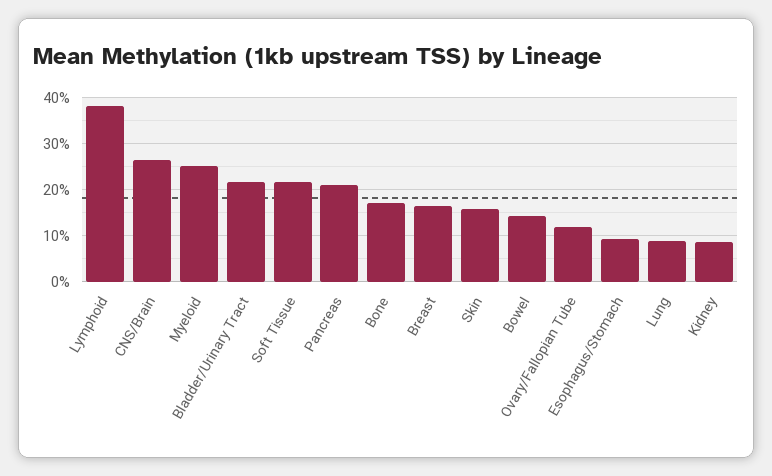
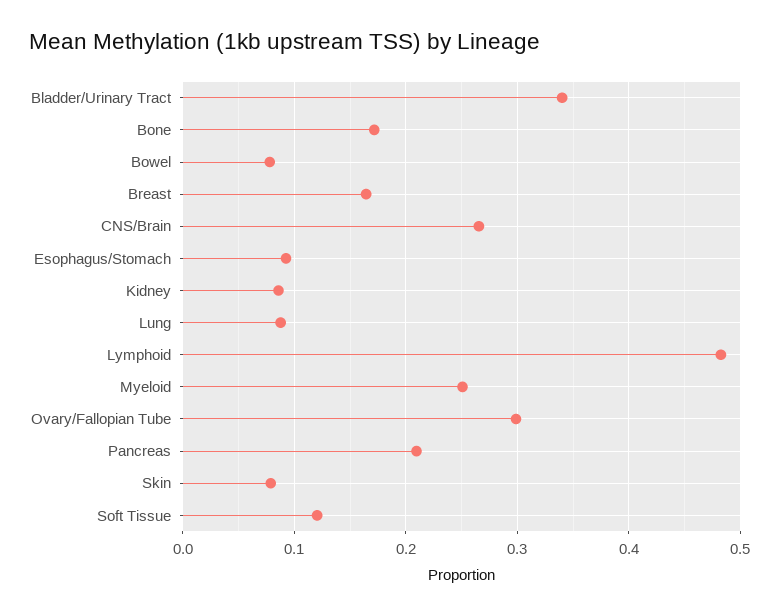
Lymphoid: 0.38 -> 0.48
Bladder/Urinary Tract: 0.22 -> 0.34
Soft Tissue: 0.22 -> 0.12
Skin: 0.16 -> 0.08
Bowel: 0.14 -> 0.08
Ovary/Fallopian Tube: 0.12 -> 0.3

